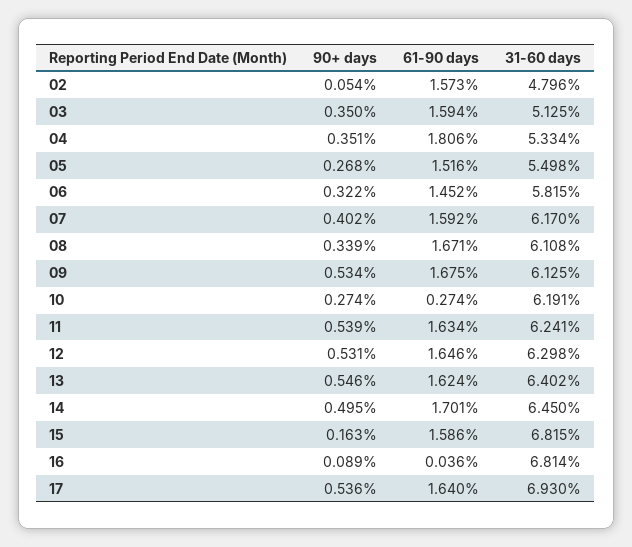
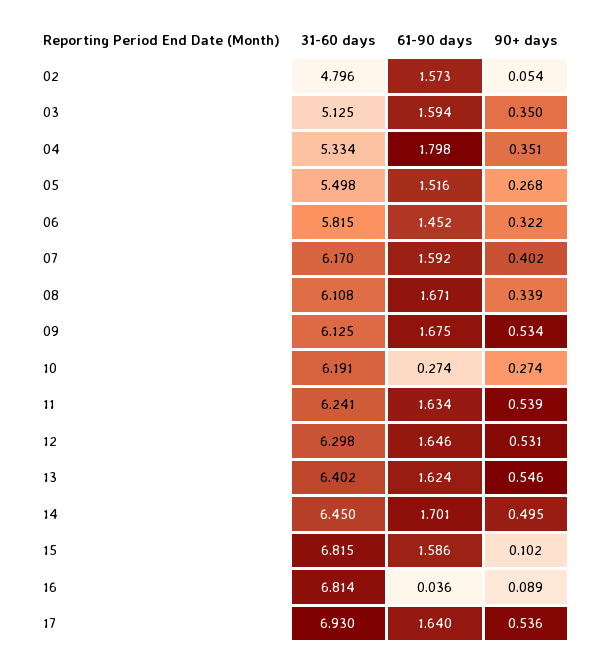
61-90 days, 04: 1.806 -> 1.798
90+ days, 15: 0.163 -> 0.102

